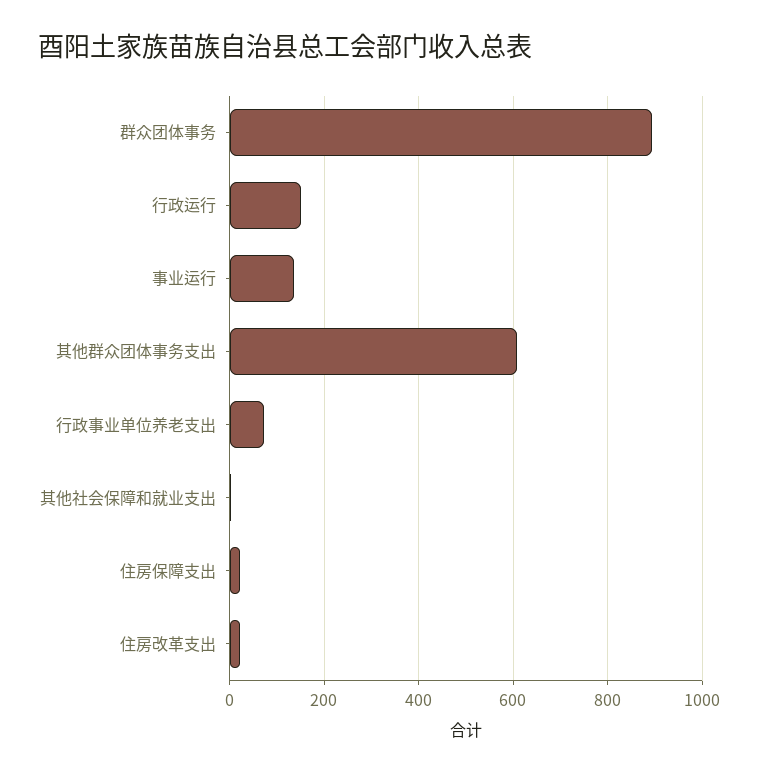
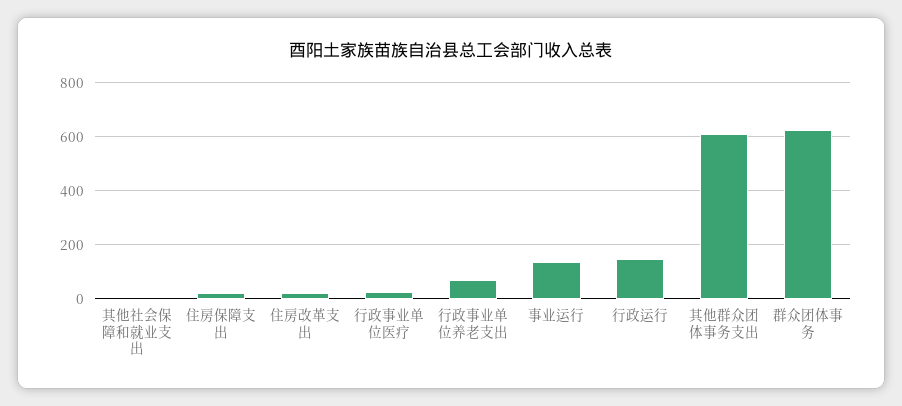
群众团体事务: 900 -> 625
行政事业单位医疗: none -> 25

